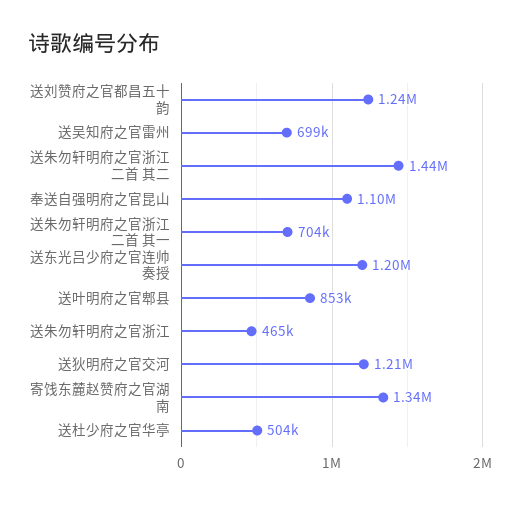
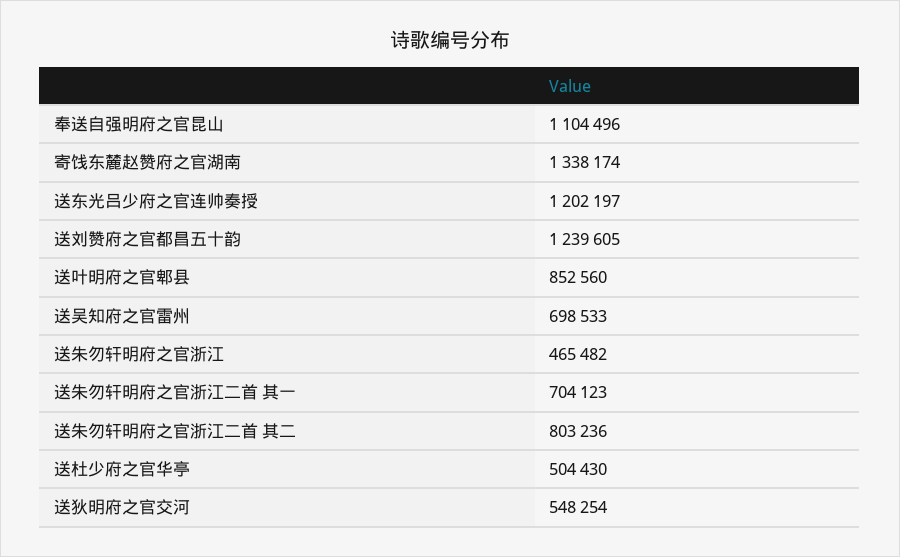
送朱勿轩明府之官浙江二首 其二: 1440000 -> 803236
送狄明府之官交河: 1210000 -> 548254

